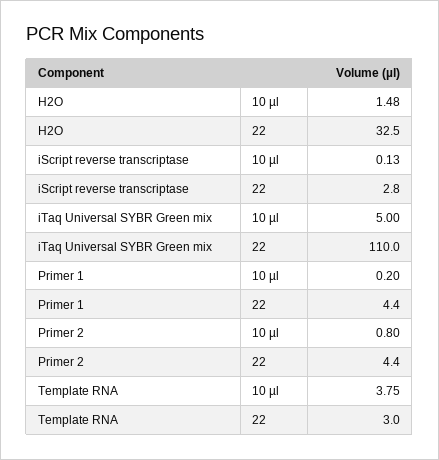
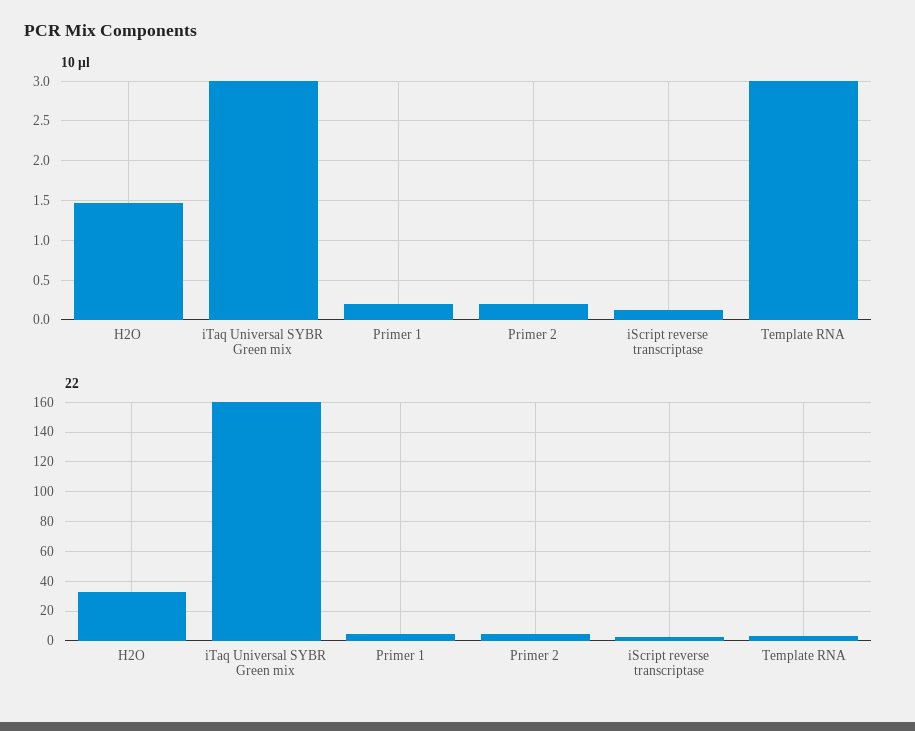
10 µl, iTaq Universal SYBR Green mix: 5 -> 3
22, iTaq Universal SYBR Green mix: 110 -> 160
10 µl, Primer 2: 0.8 -> 0.2
10 µl, Template RNA: 3.75 -> 3

